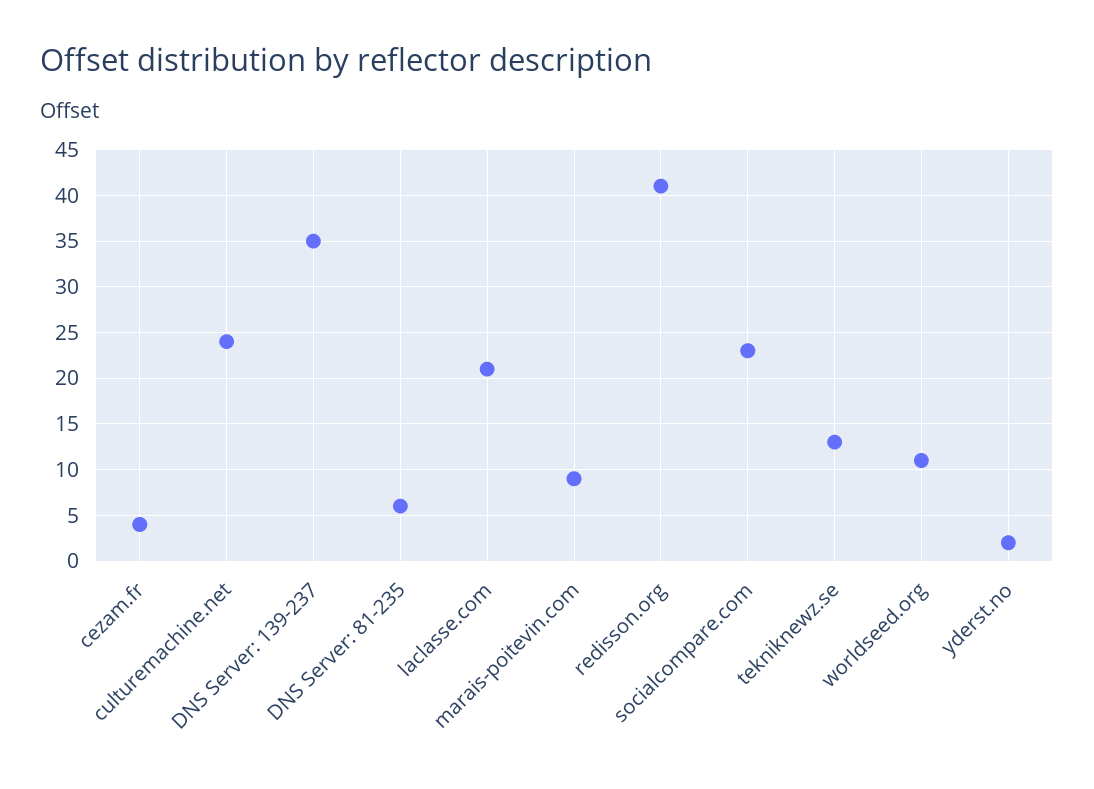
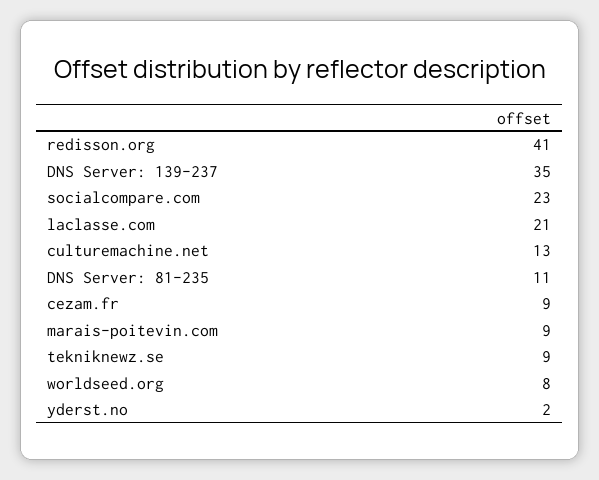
cezam.fr: 4 -> 9
culturemachine.net: 24 -> 13
DNS Server: 81-235: 6 -> 11
tekniknewz.se: 13 -> 9
worldseed.org: 11 -> 8

